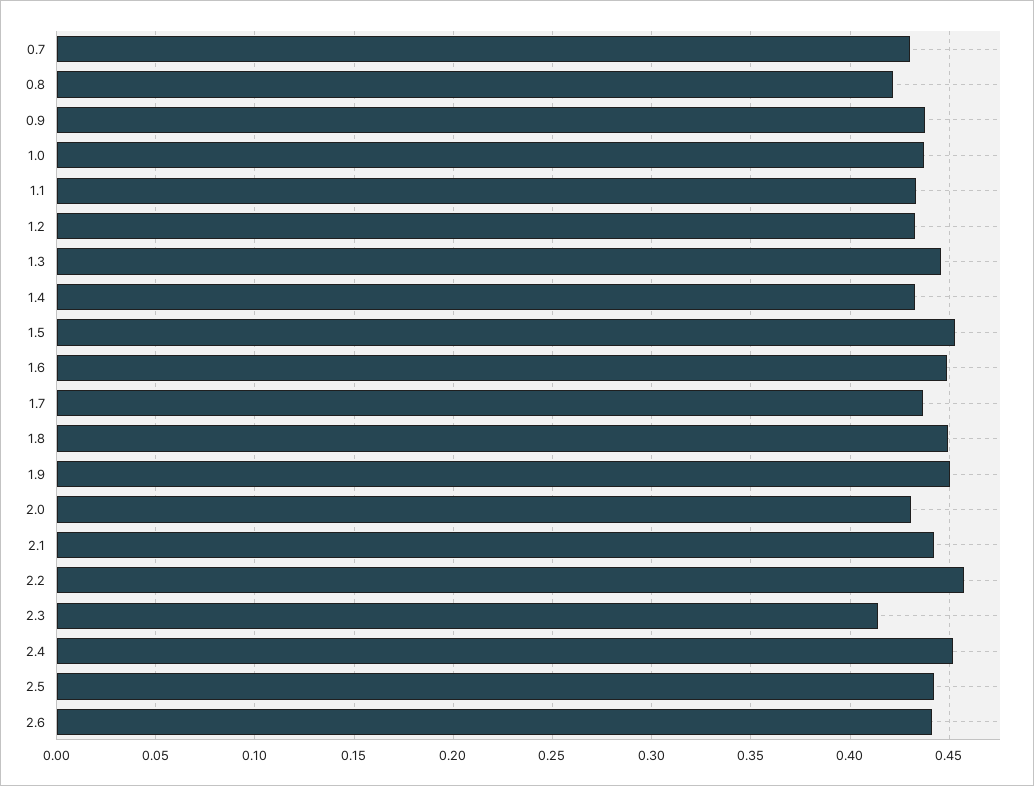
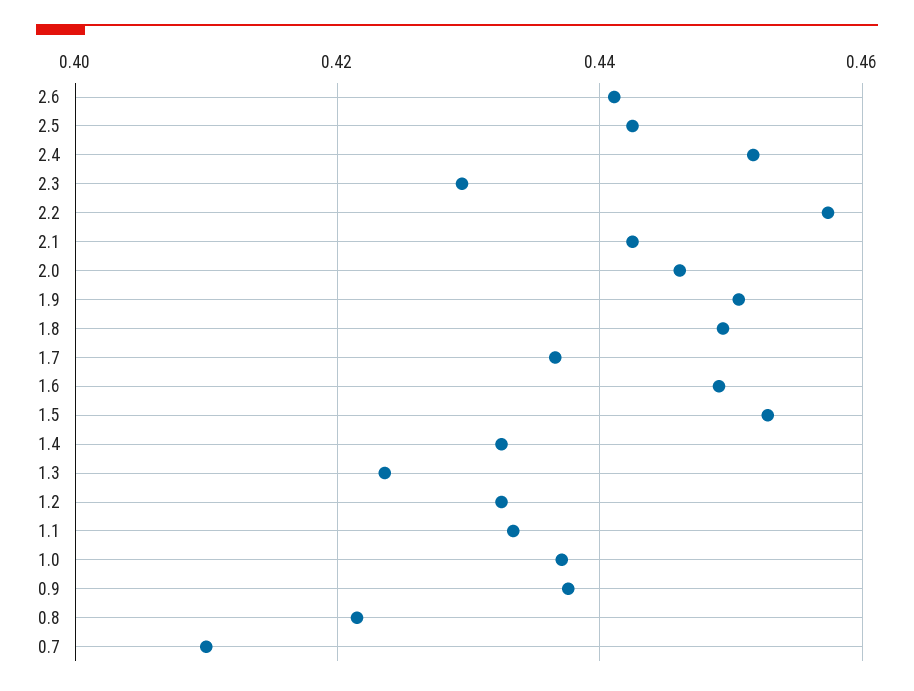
0.7: 0.43 -> 0.41
1.3: 0.445 -> 0.424
2.0: 0.43 -> 0.446
2.3: 0.415 -> 0.43

